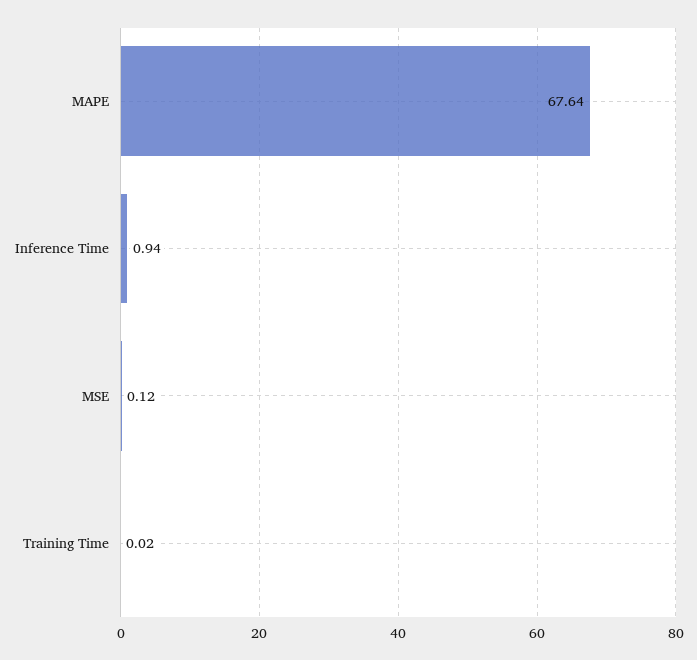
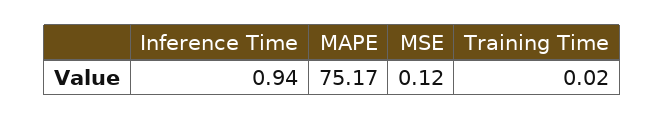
MAPE: 67.64 -> 75.17

